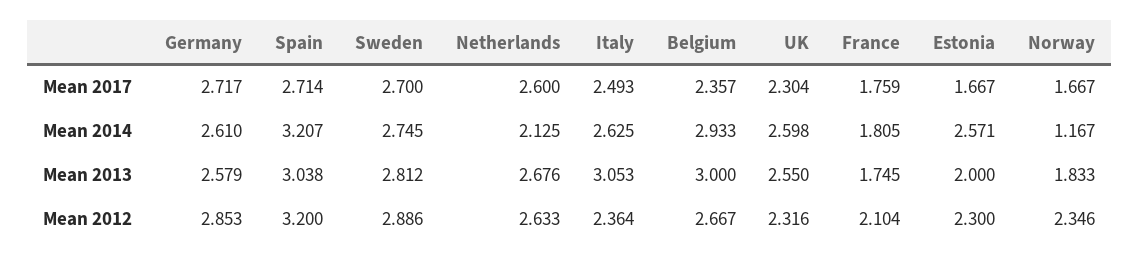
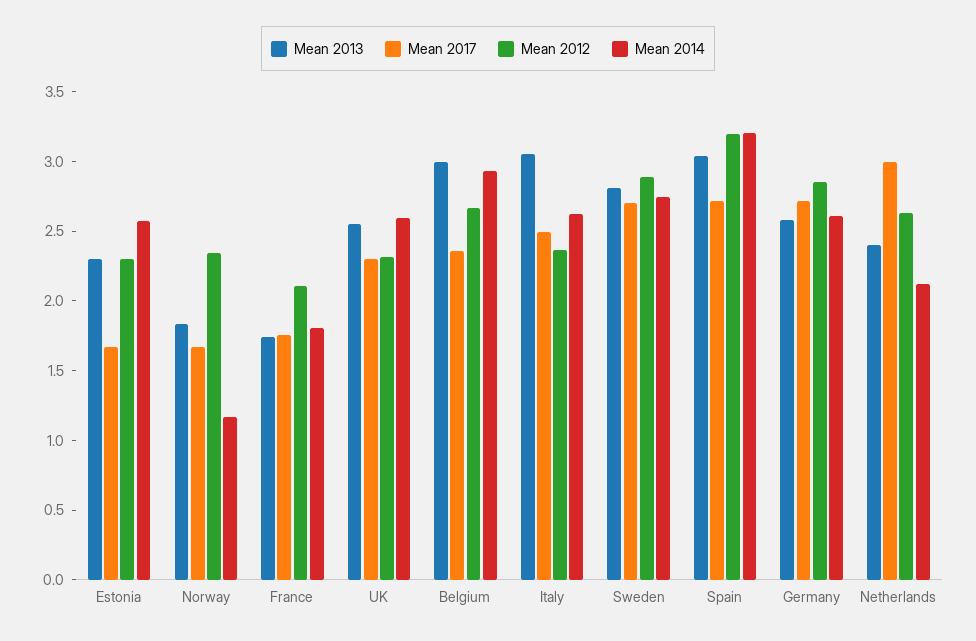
Mean 2017, Netherlands: 2.6 -> 3
Mean 2013, Netherlands: 2.676 -> 2.4
Mean 2013, Estonia: 2 -> 2.3

